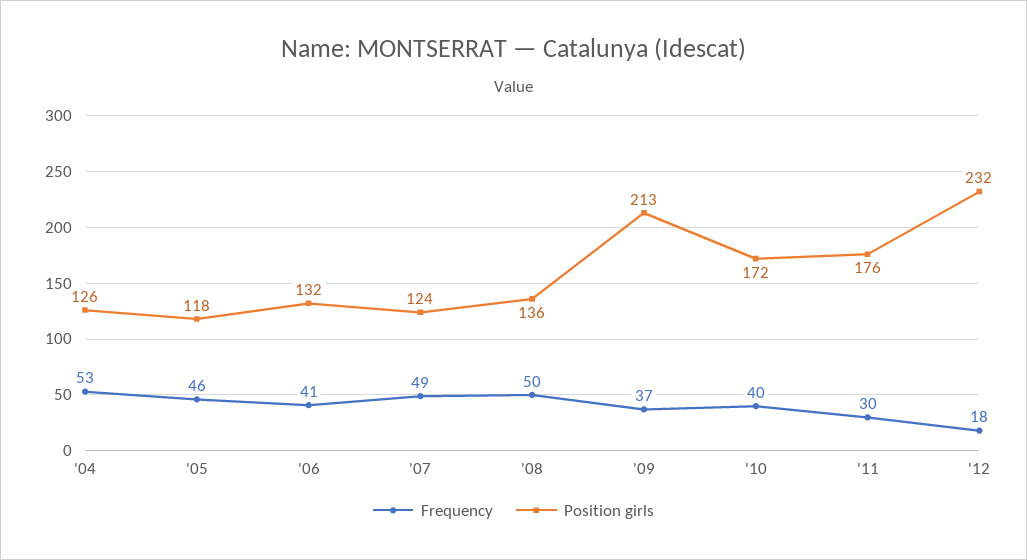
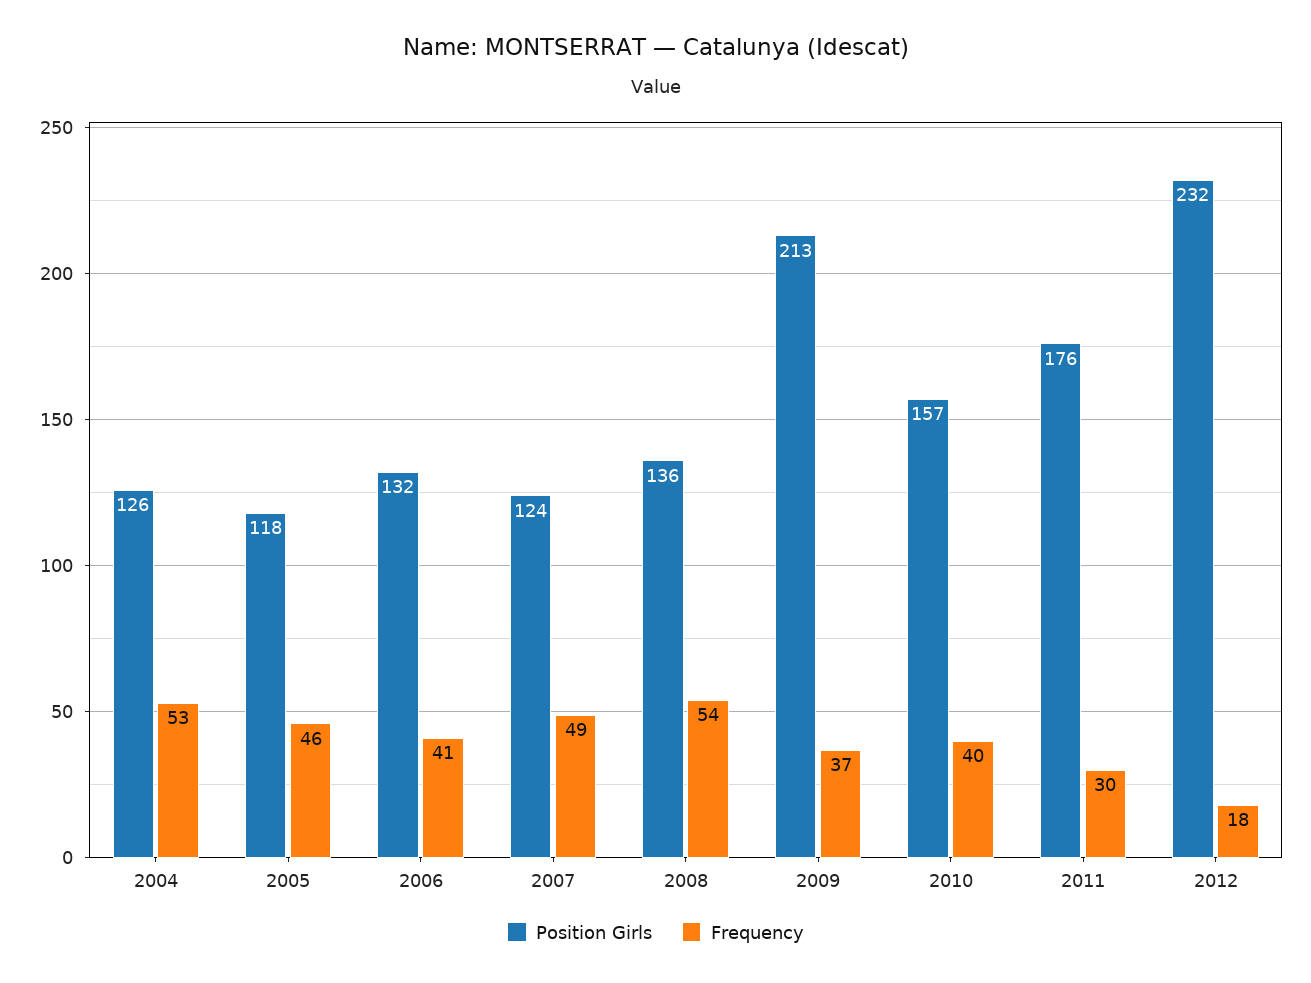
Frequency, '08: 50 -> 54
Position girls, '10: 172 -> 157

